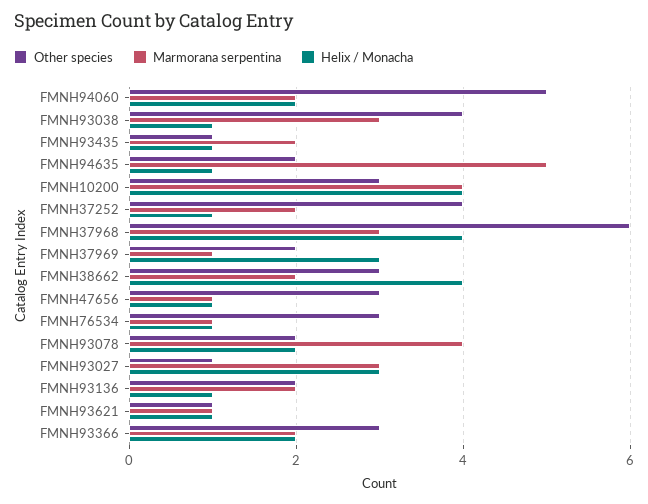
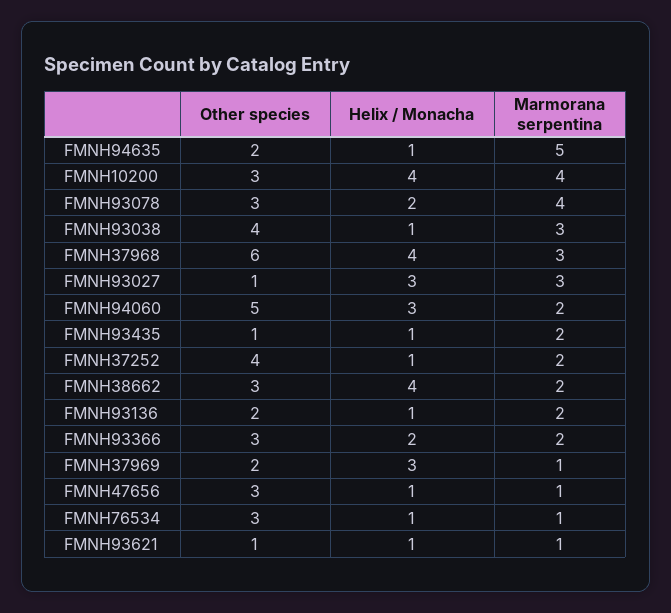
Helix / Monacha, FMNH94060: 2 -> 3
Other species, FMNH93078: 2 -> 3

